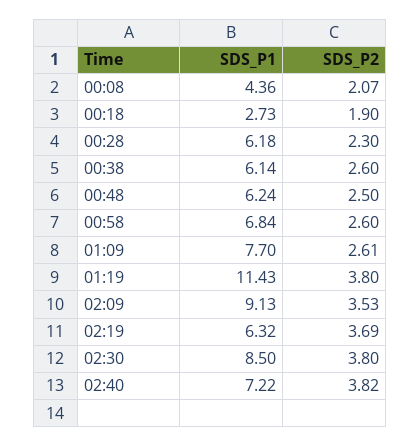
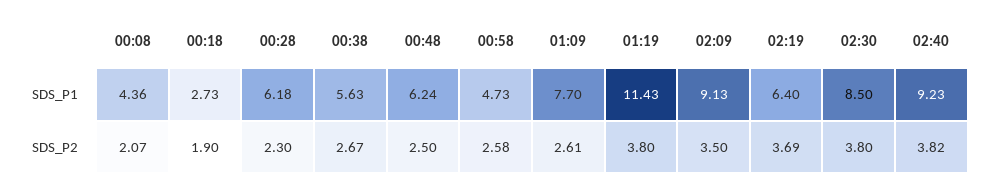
SDS_P1, 00:38: 6.14 -> 5.63
SDS_P2, 00:38: 2.6 -> 2.67
SDS_P1, 00:58: 6.84 -> 4.73
SDS_P2, 00:58: 2.6 -> 2.58
SDS_P2, 02:09: 3.53 -> 3.5
SDS_P1, 02:19: 6.32 -> 6.4
SDS_P1, 02:40: 7.22 -> 9.23

